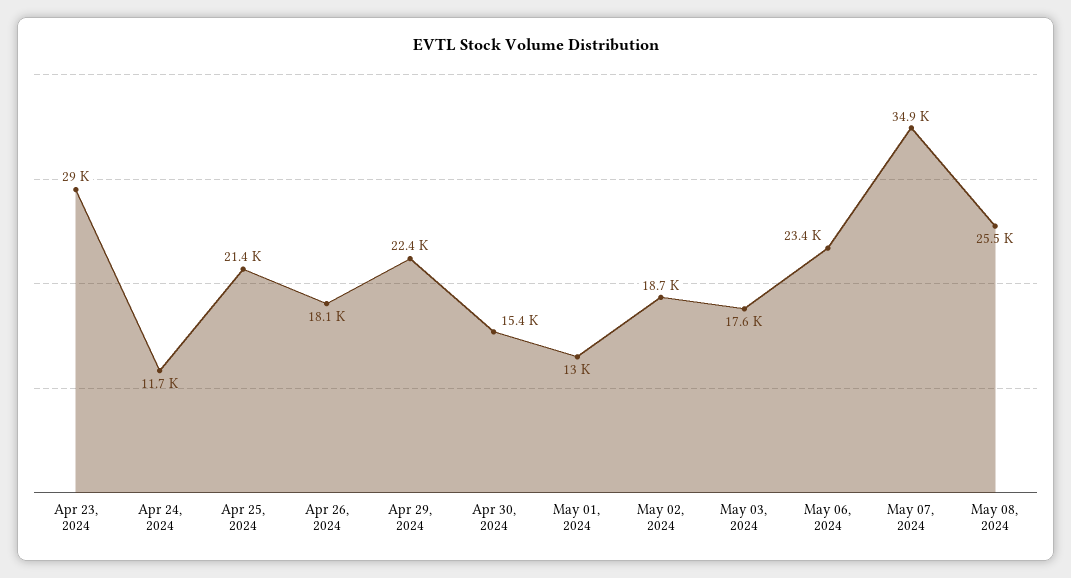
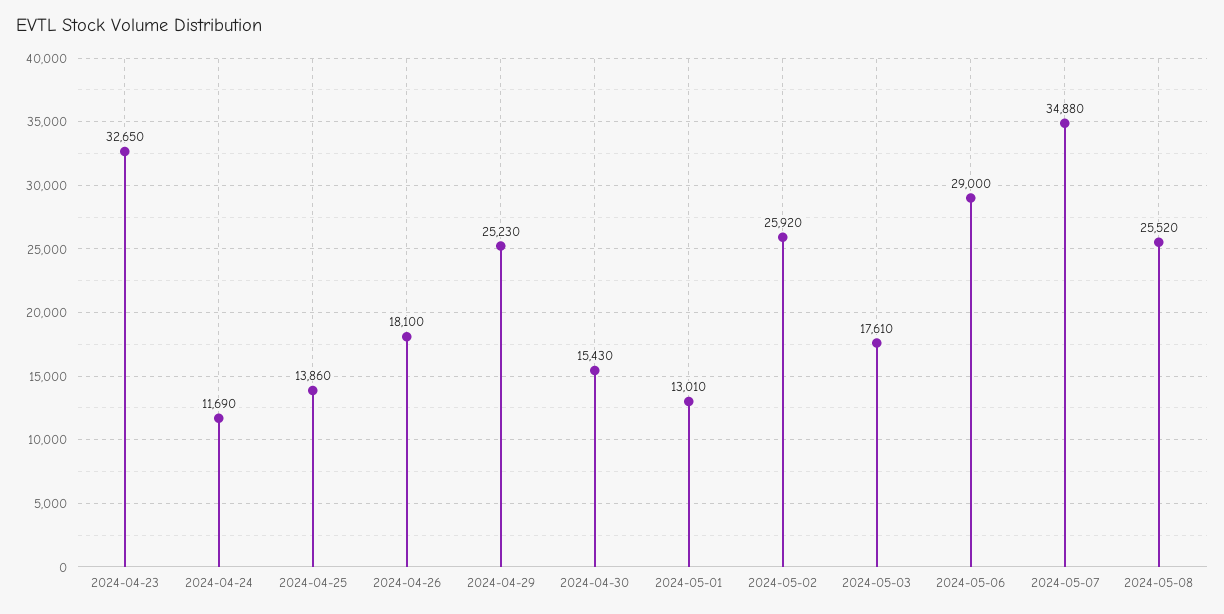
Apr 23, 2024: 29000 -> 32650
Apr 25, 2024: 21400 -> 13860
Apr 29, 2024: 22400 -> 25230
May 02, 2024: 18700 -> 25920
May 06, 2024: 23400 -> 29000

